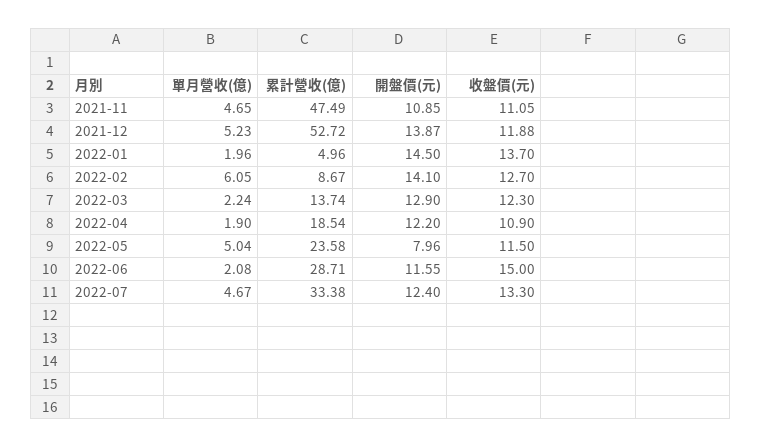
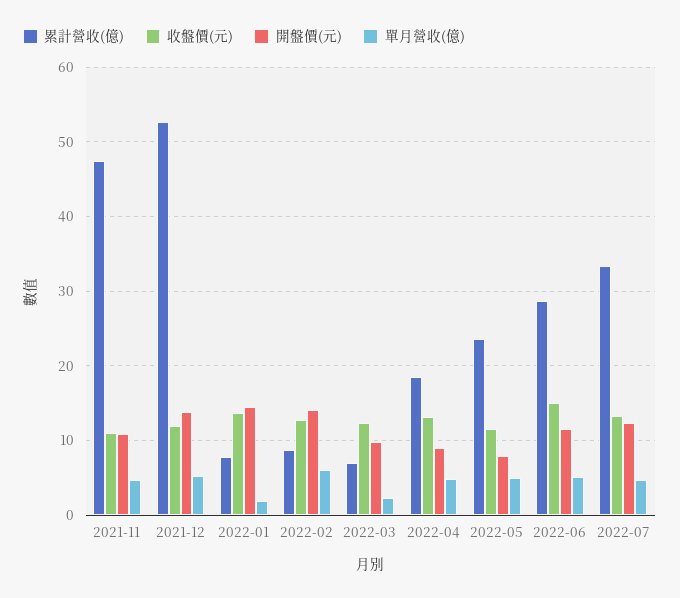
累計營收(億), 2022-01: 4.96 -> 8
累計營收(億), 2022-03: 13.74 -> 7
開盤價(元), 2022-03: 12.9 -> 10
單月營收(億), 2022-04: 1.9 -> 5
開盤價(元), 2022-04: 12.2 -> 9
收盤價(元), 2022-04: 10.9 -> 13
單月營收(億), 2022-06: 2.08 -> 5

